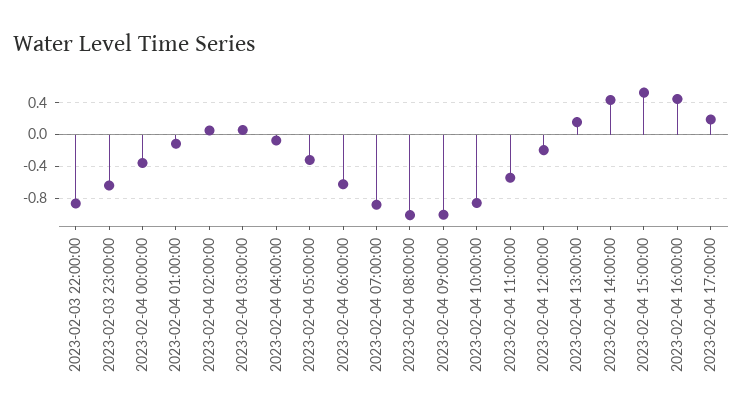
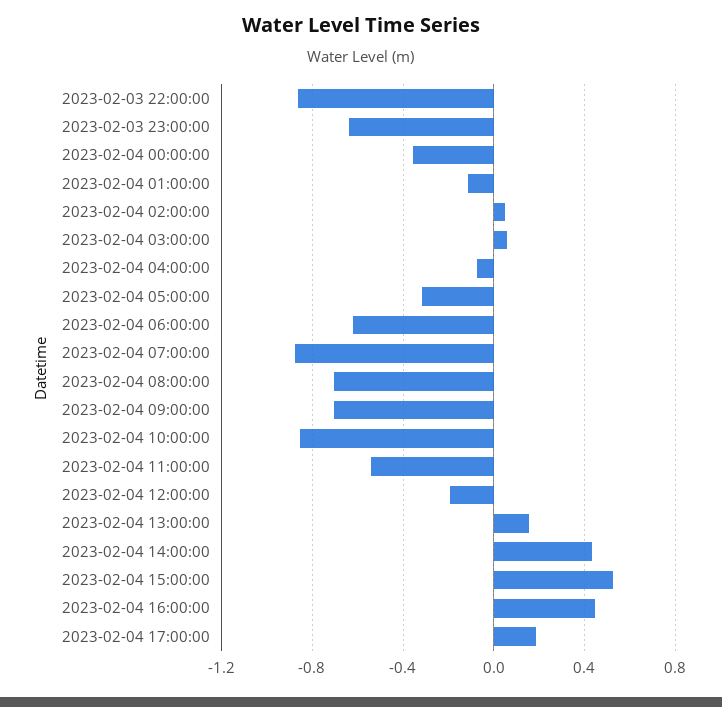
2023-02-04 08:00:00: -1 -> -0.7
2023-02-04 09:00:00: -1 -> -0.7

